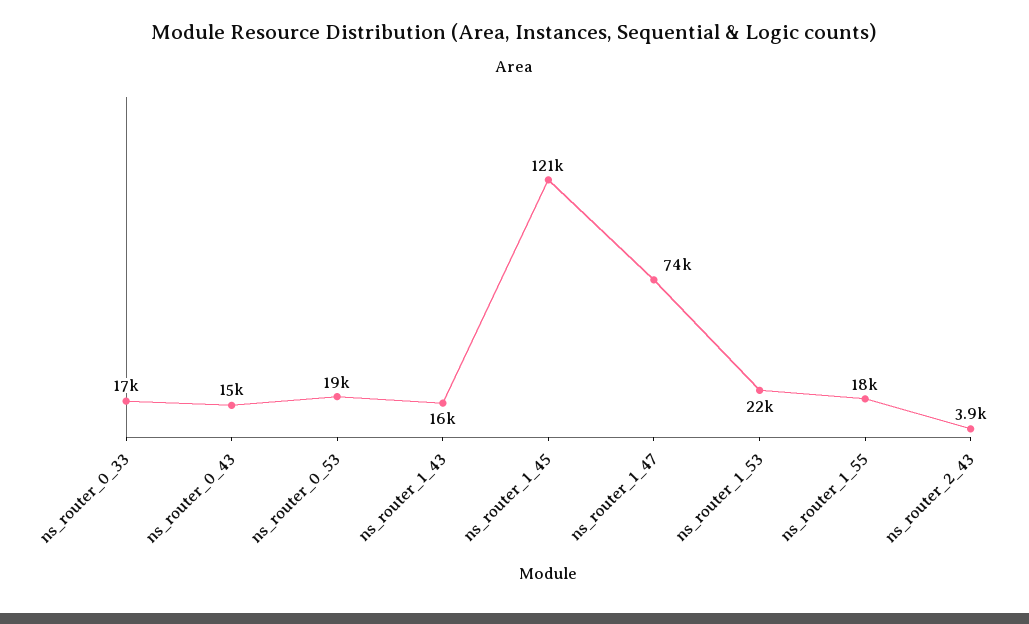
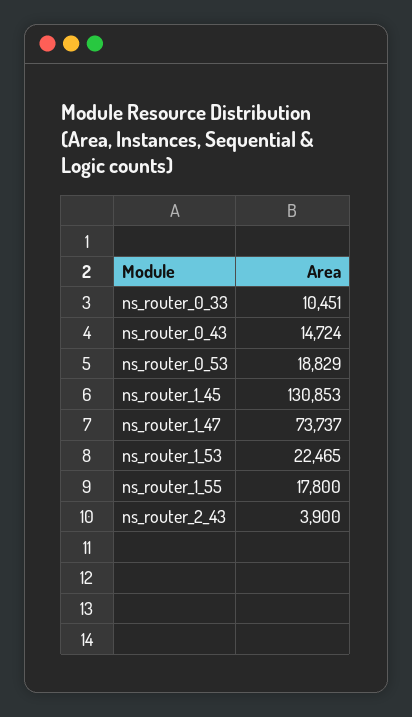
ns_router_0_33: 17000 -> 10451
ns_router_1_43: 16000 -> none
ns_router_1_45: 121000 -> 130853

